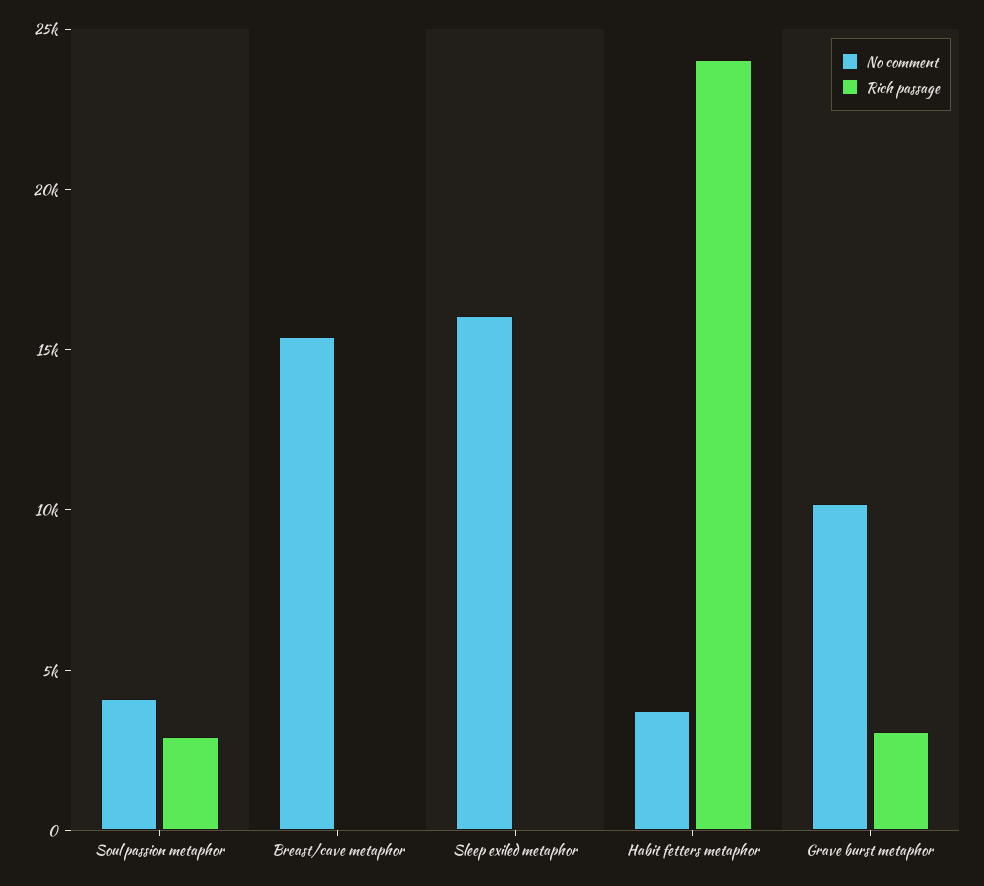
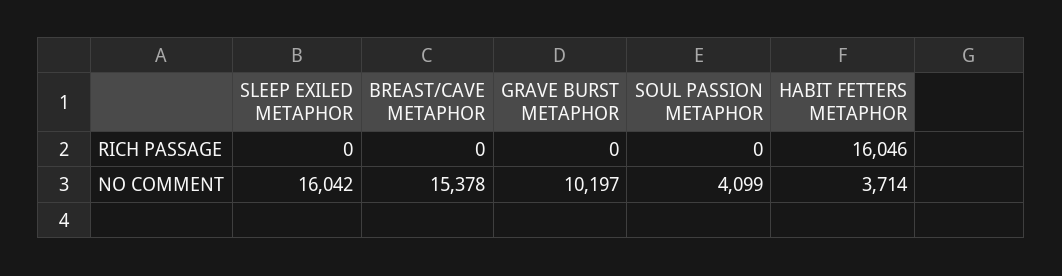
Rich passage, Soul passion metaphor: 3000 -> 0
Rich passage, Habit fetters metaphor: 24000 -> 16046
Rich passage, Grave burst metaphor: 3000 -> 0

